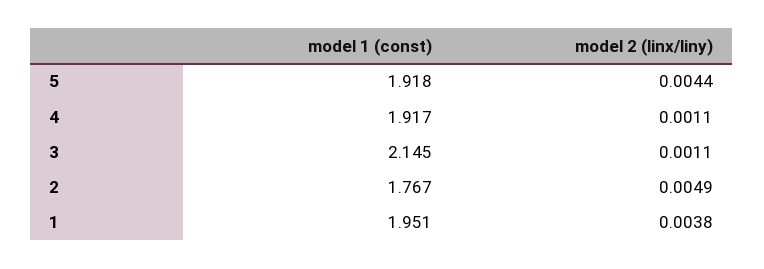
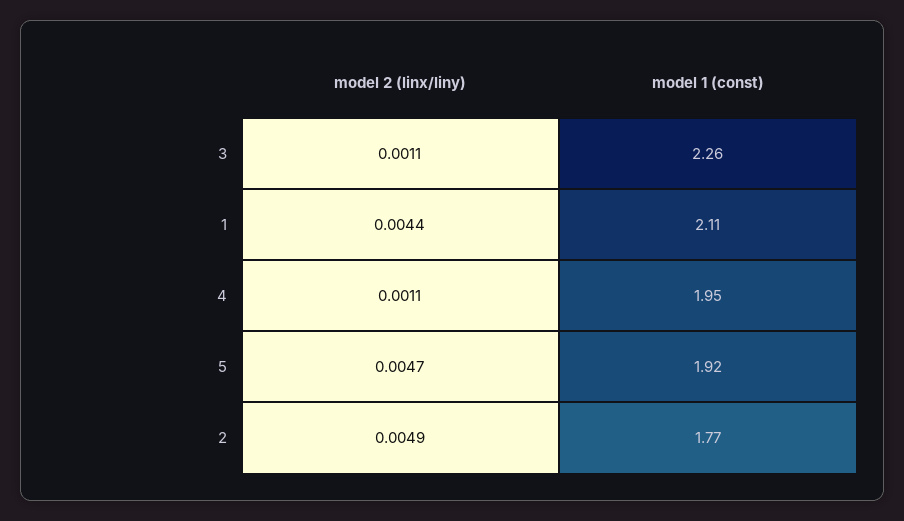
model 2 (linx/liny), 5: 0.0044 -> 0.0047
model 1 (const), 4: 1.917 -> 1.95
model 1 (const), 3: 2.145 -> 2.26
model 1 (const), 1: 1.951 -> 2.11
model 2 (linx/liny), 1: 0.0038 -> 0.0044

